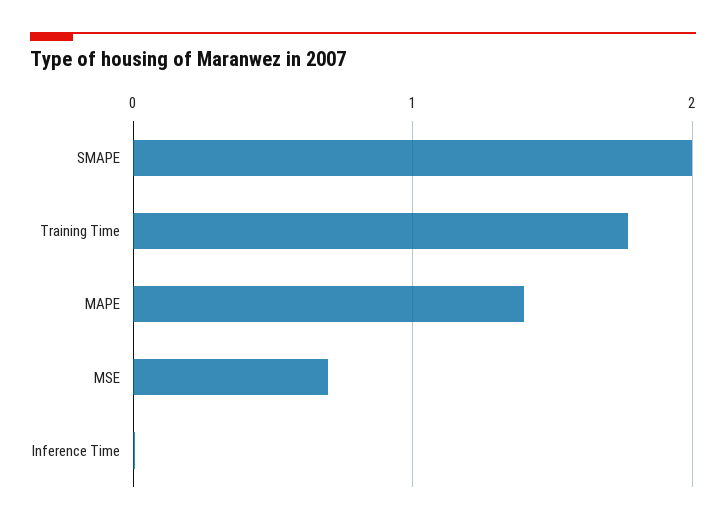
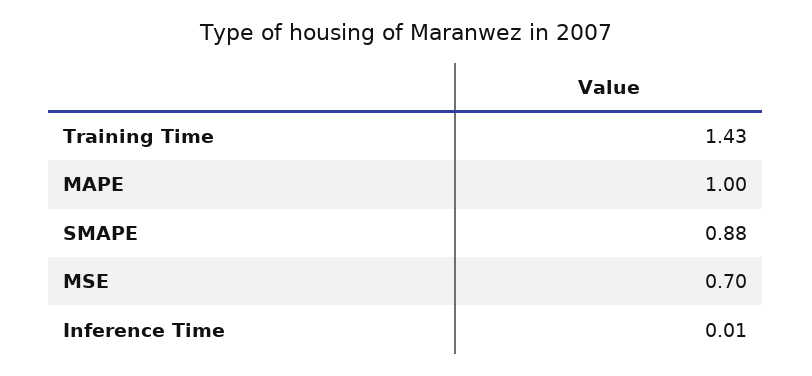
SMAPE: 2 -> 0.88
Training Time: 1.8 -> 1.43
MAPE: 1.4 -> 1

